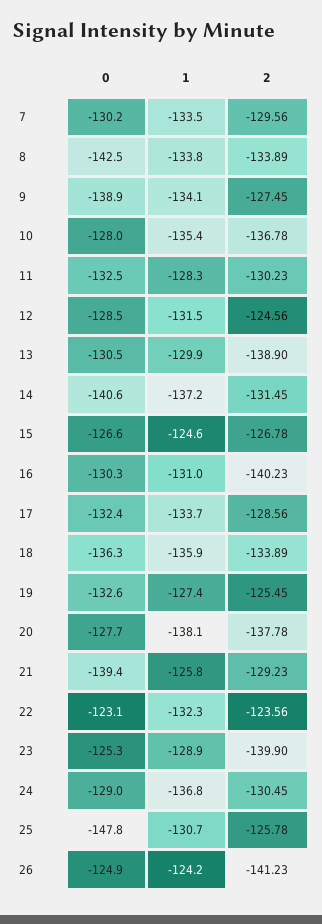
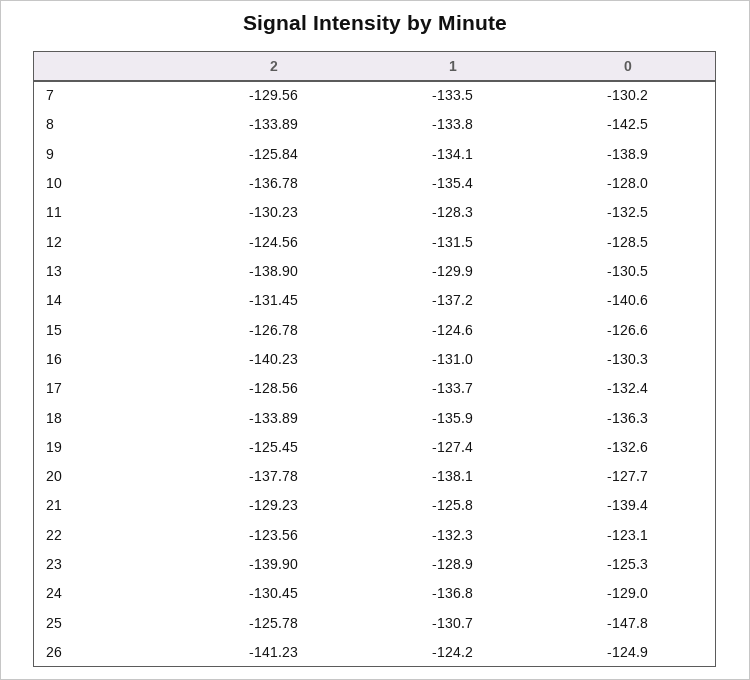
2, 9: -127.45 -> -125.84

